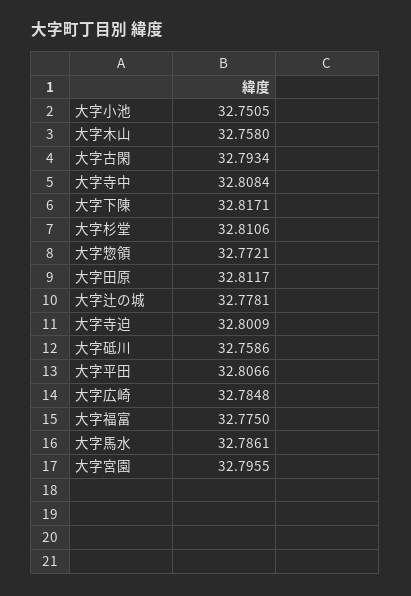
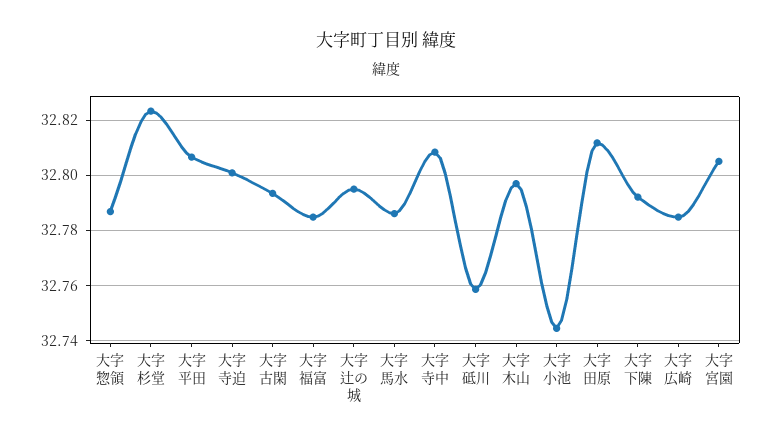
大字小池: 32.7505 -> 32.745
大字木山: 32.758 -> 32.7975
大字下陳: 32.8171 -> 32.7925
大字杉堂: 32.8106 -> 32.8225
大字惣領: 32.7721 -> 32.7875
大字辻の城: 32.7781 -> 32.795
大字福富: 32.775 -> 32.785
大字宮園: 32.7955 -> 32.805

